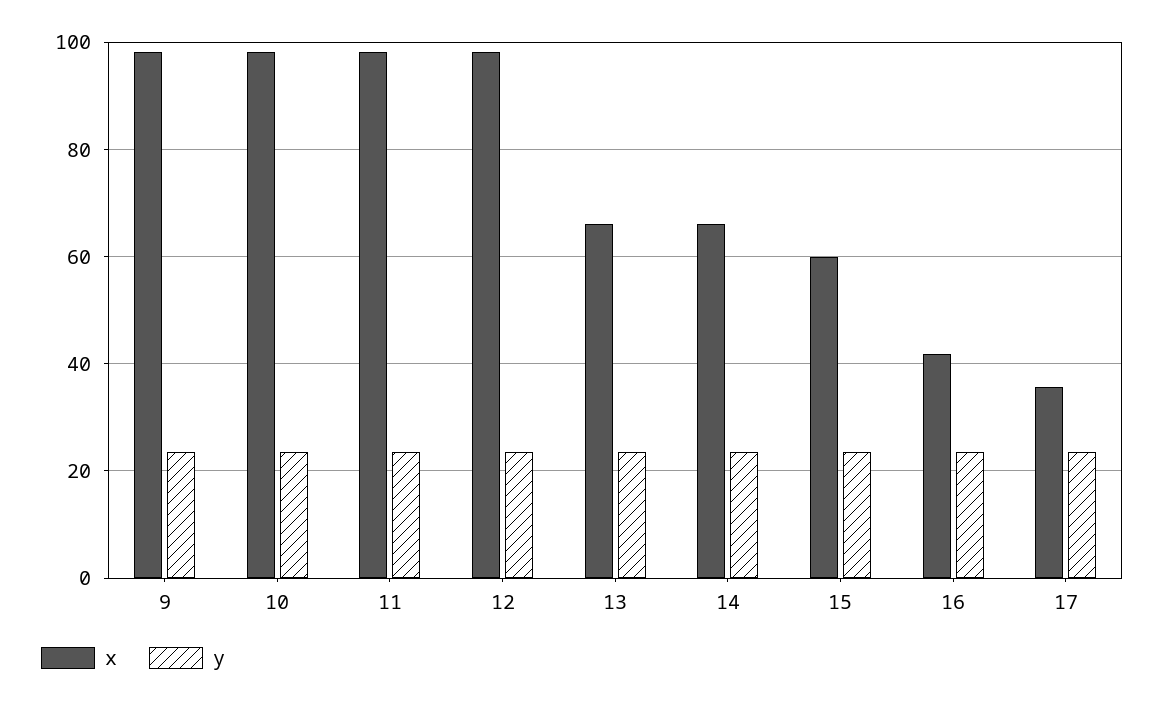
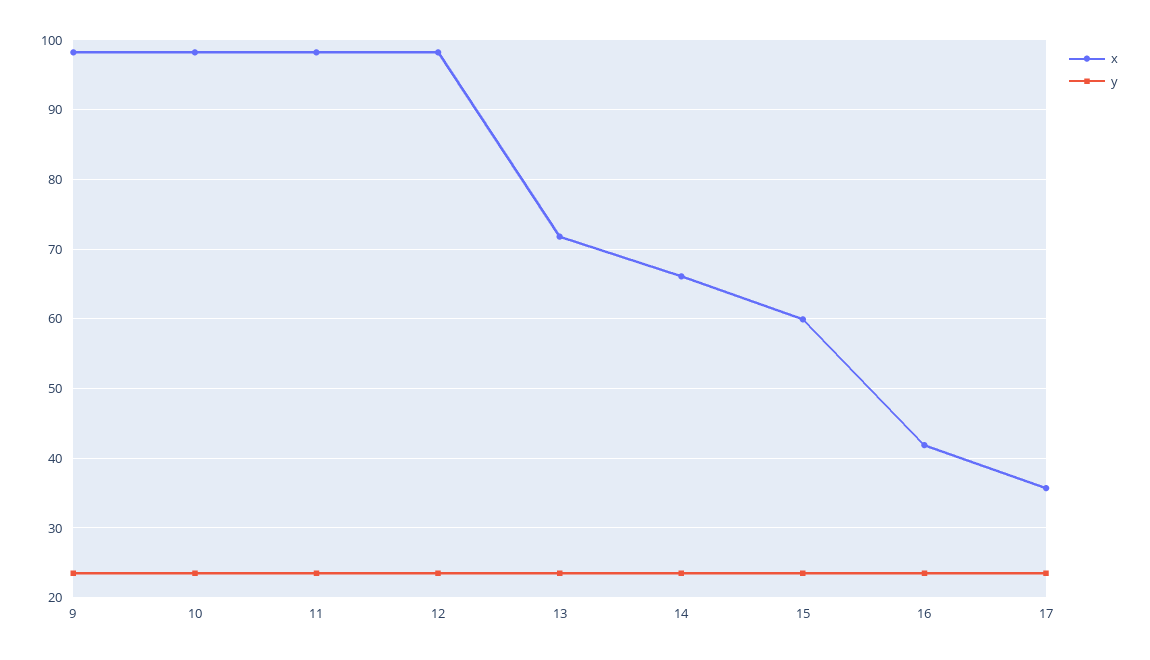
x, 13: 66 -> 72

